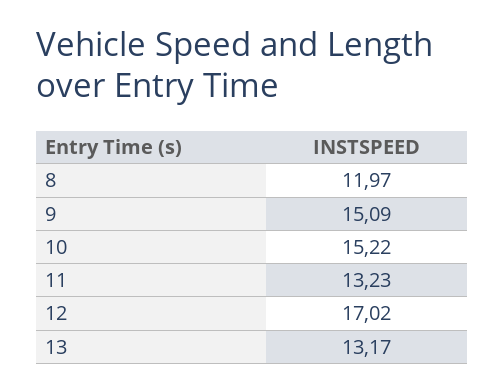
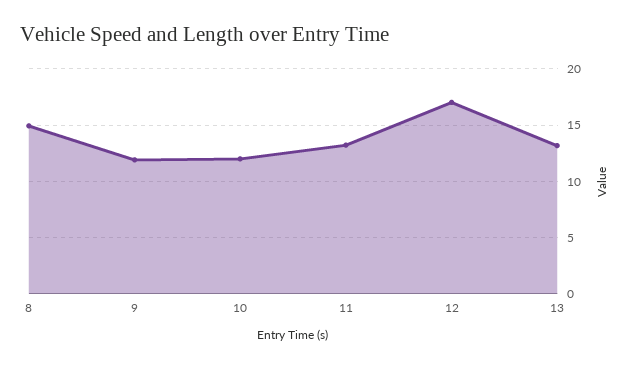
8: 11.97 -> 15
9: 15.09 -> 12
10: 15.22 -> 12

